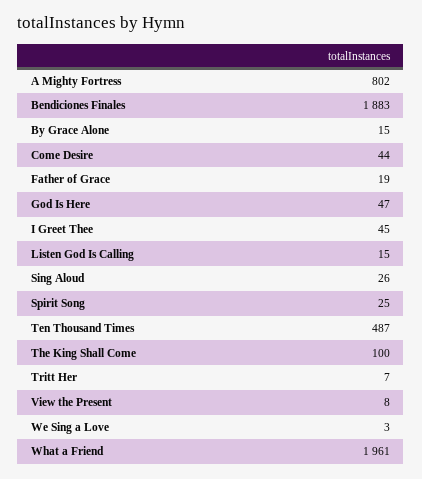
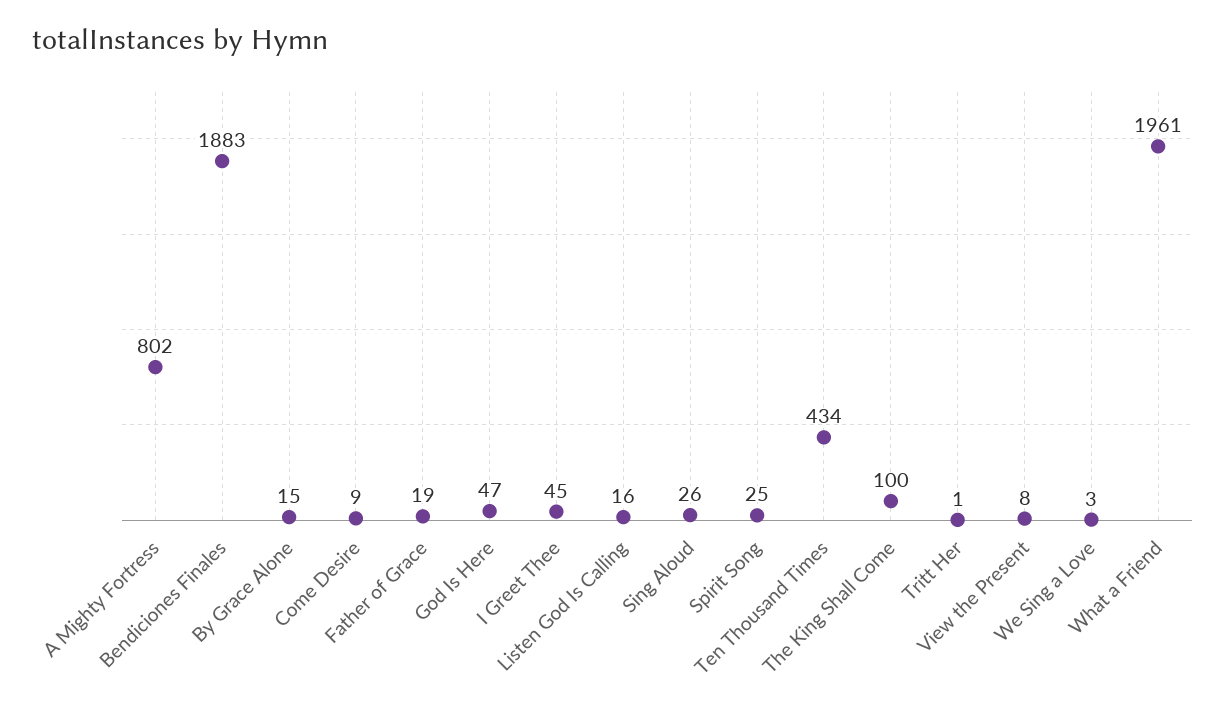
Come Desire: 44 -> 9
Listen God Is Calling: 15 -> 16
Ten Thousand Times: 487 -> 434
Tritt Her: 7 -> 1

